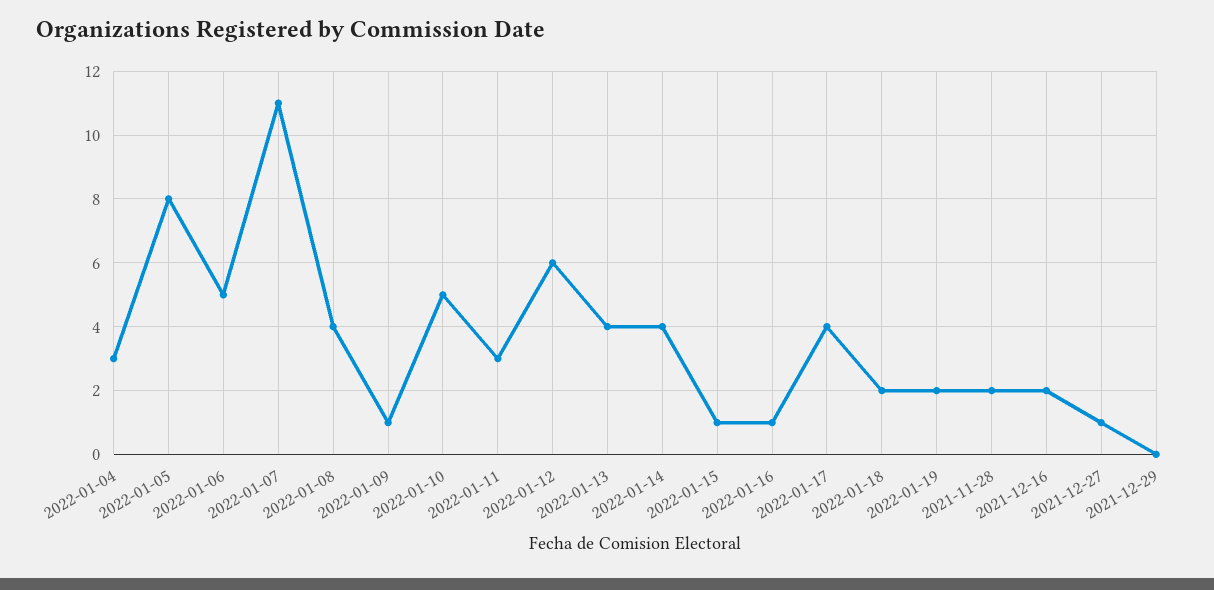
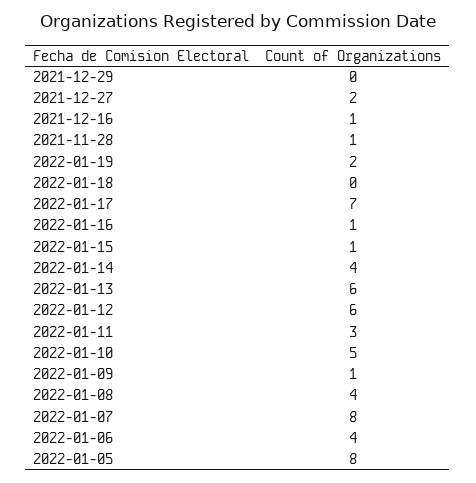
2022-01-04: 3 -> none
2022-01-06: 5 -> 4
2022-01-07: 11 -> 8
2022-01-13: 4 -> 6
2022-01-17: 4 -> 7
2022-01-18: 2 -> 0
2021-11-28: 2 -> 1
2021-12-16: 2 -> 1
2021-12-27: 1 -> 2

